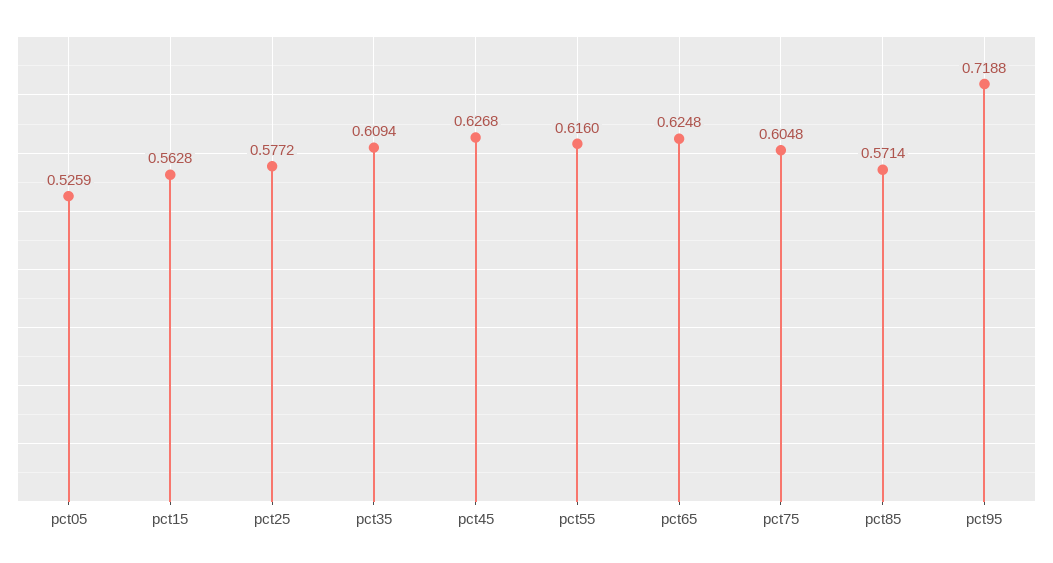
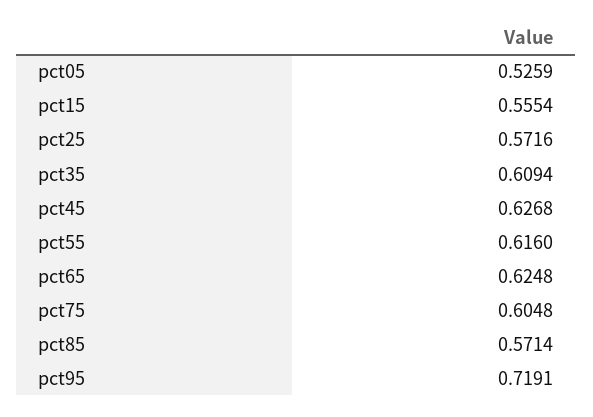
pct15: 0.5628 -> 0.5554
pct25: 0.5772 -> 0.5716
pct95: 0.7188 -> 0.7191

